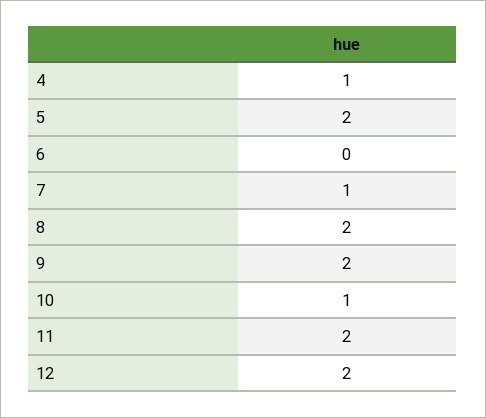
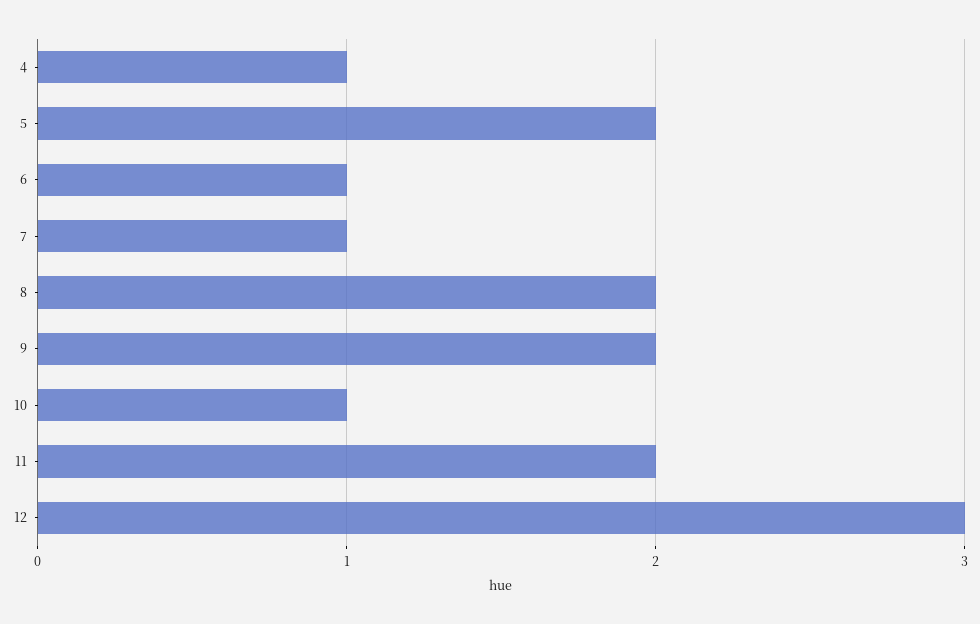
6: 0 -> 1
12: 2 -> 3

